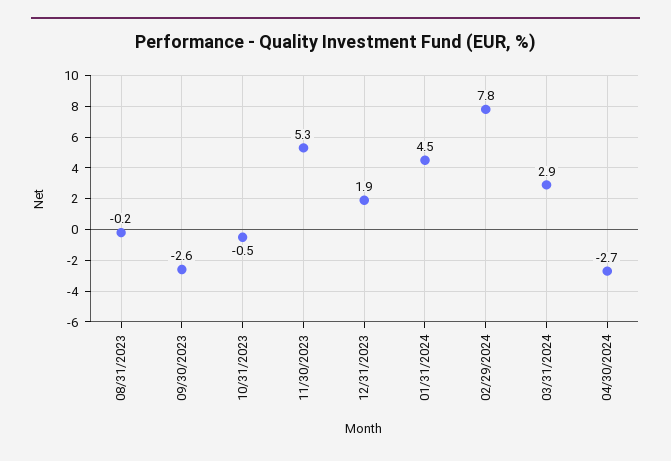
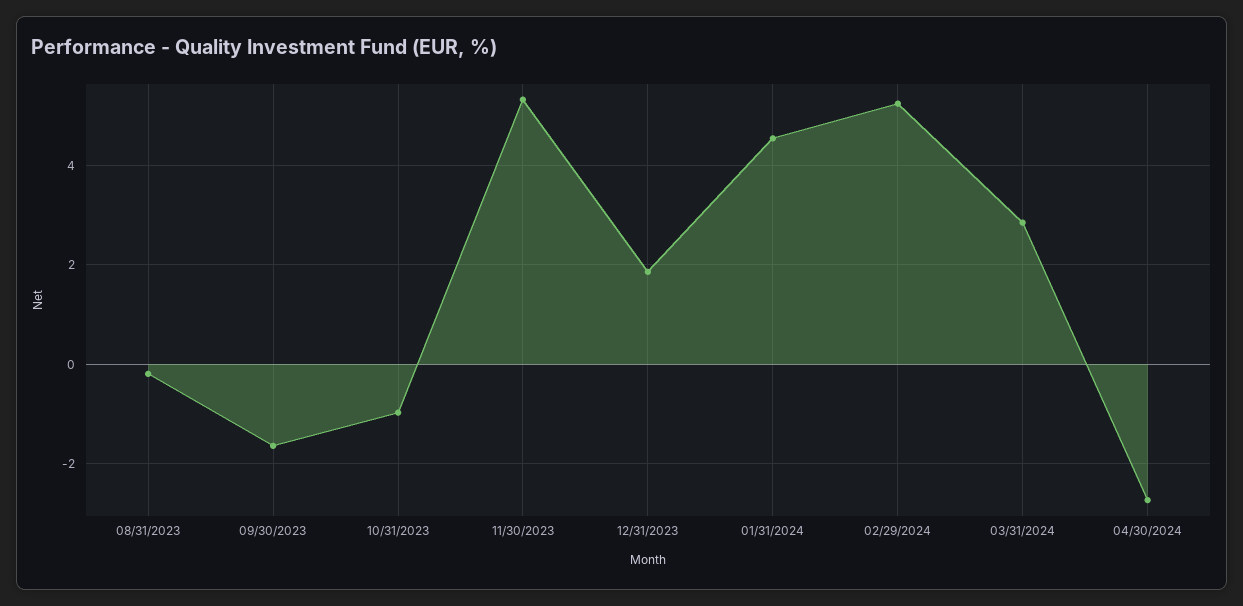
09/30/2023: -2.6 -> -1.6
10/31/2023: -0.5 -> -1
02/29/2024: 7.8 -> 5.2

